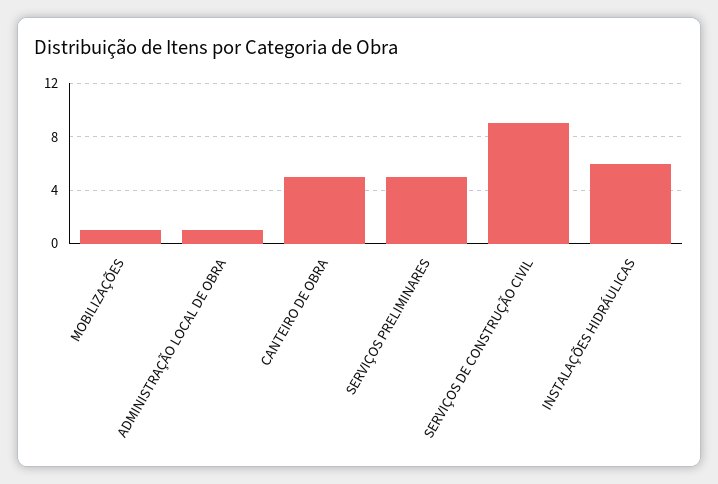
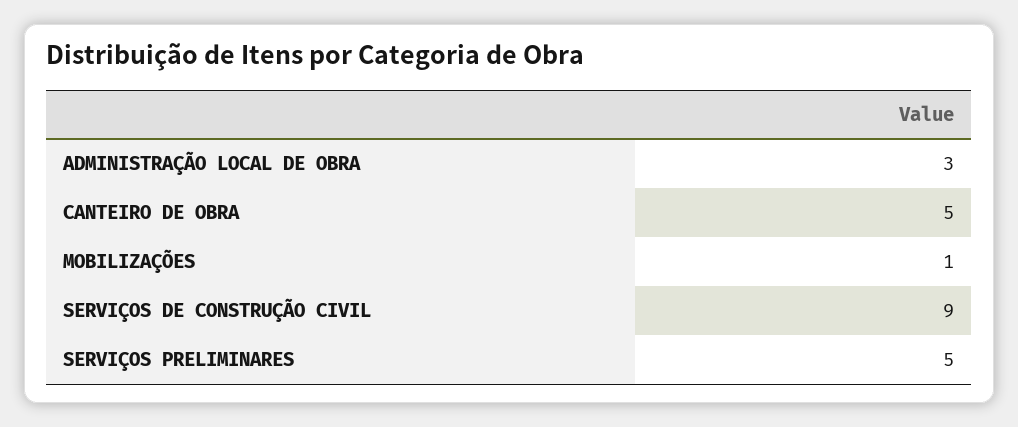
ADMINISTRAÇÃO LOCAL DE OBRA: 1 -> 3
INSTALAÇÕES HIDRÁULICAS: 6 -> none

